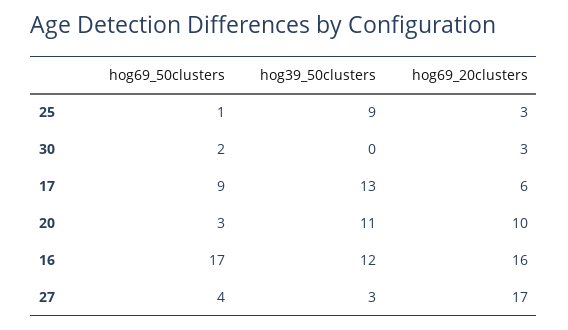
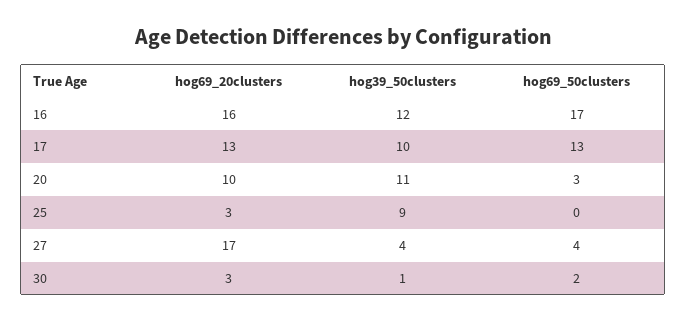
hog69_50clusters, 25: 1 -> 0
hog39_50clusters, 30: 0 -> 1
hog69_50clusters, 17: 9 -> 13
hog39_50clusters, 17: 13 -> 10
hog69_20clusters, 17: 6 -> 13
hog39_50clusters, 27: 3 -> 4

